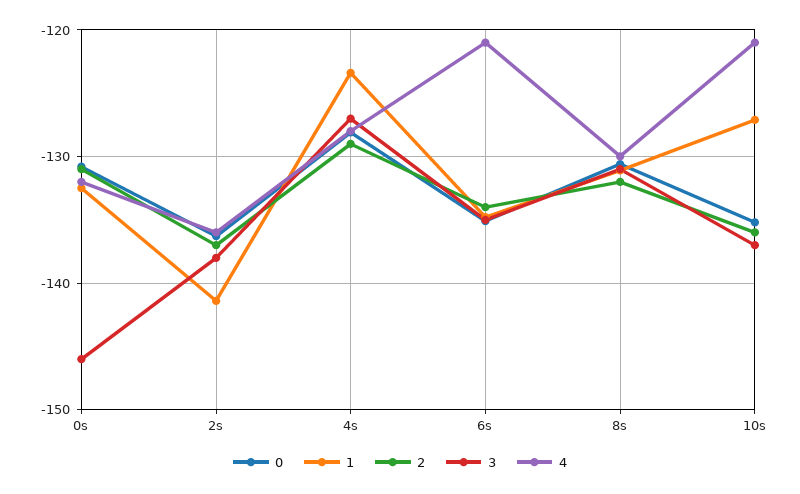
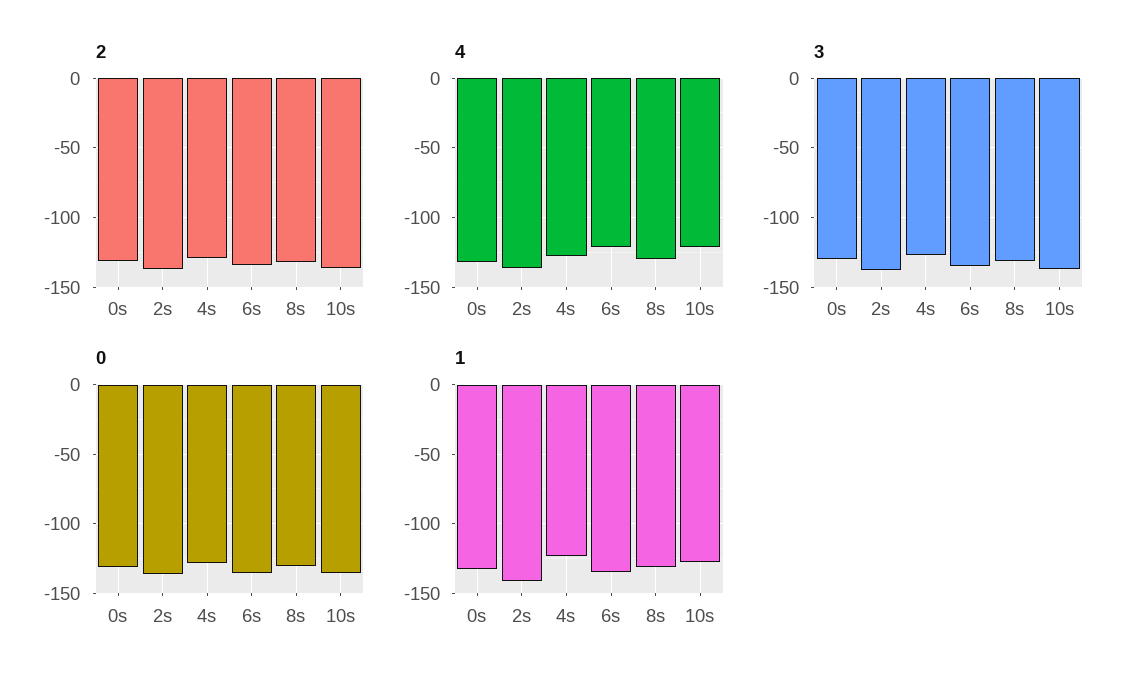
3, 0s: -146 -> -130

